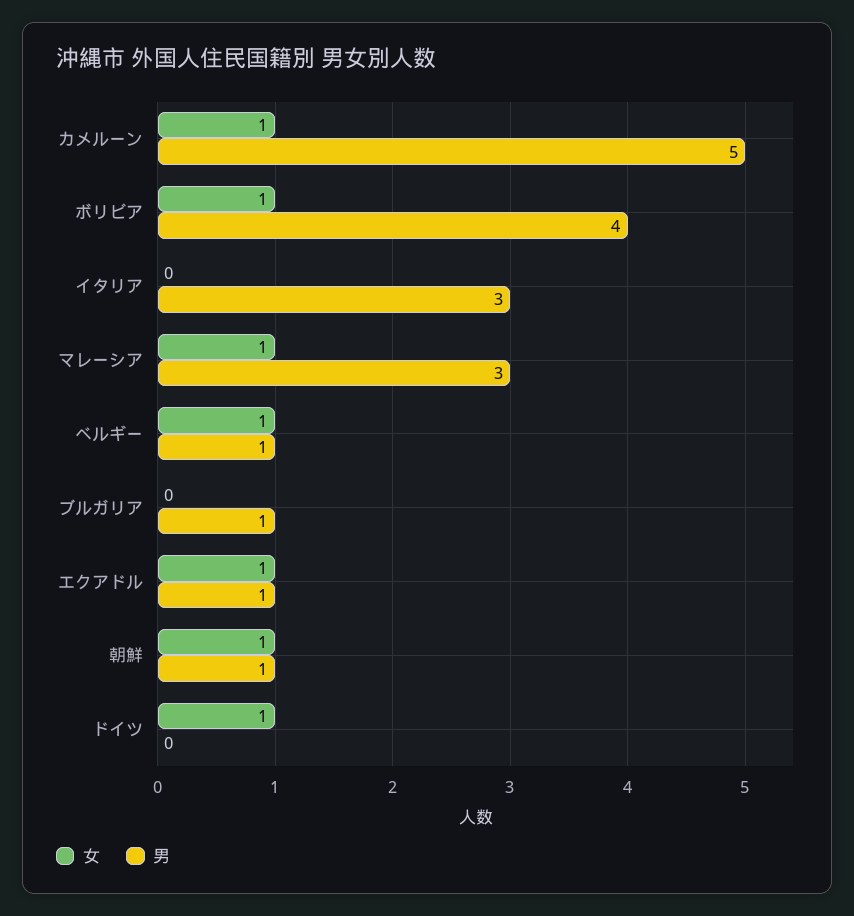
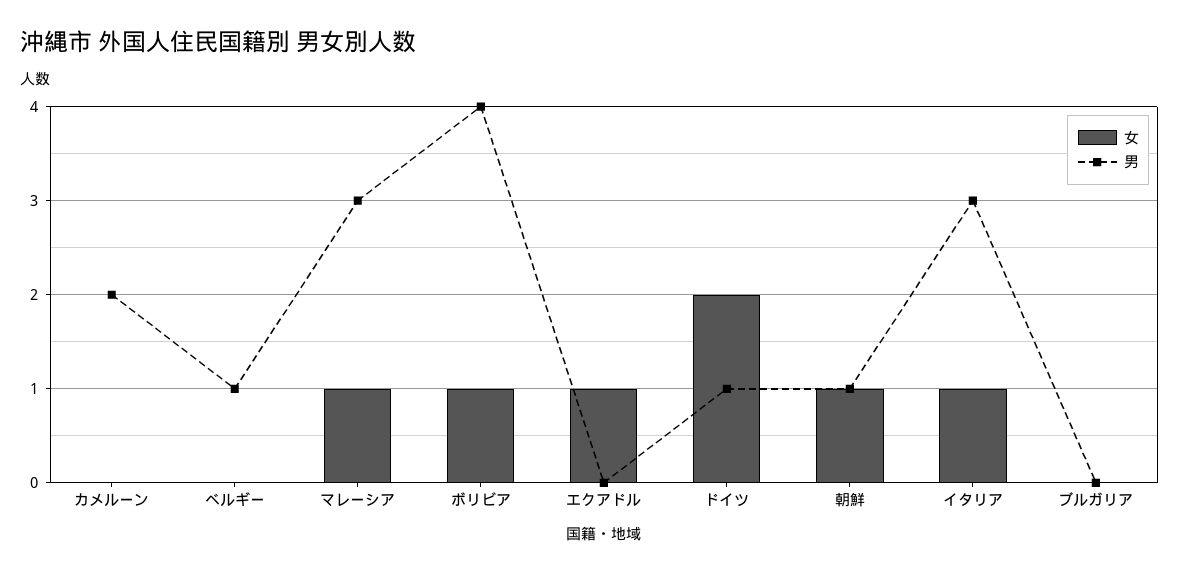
女, カメルーン: 1 -> 0
男, カメルーン: 5 -> 2
女, イタリア: 0 -> 1
女, ベルギー: 1 -> 0
男, ブルガリア: 1 -> 0
男, エクアドル: 1 -> 0
女, ドイツ: 1 -> 2
男, ドイツ: 0 -> 1

